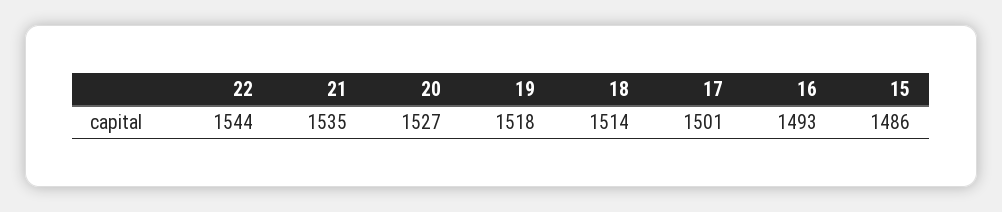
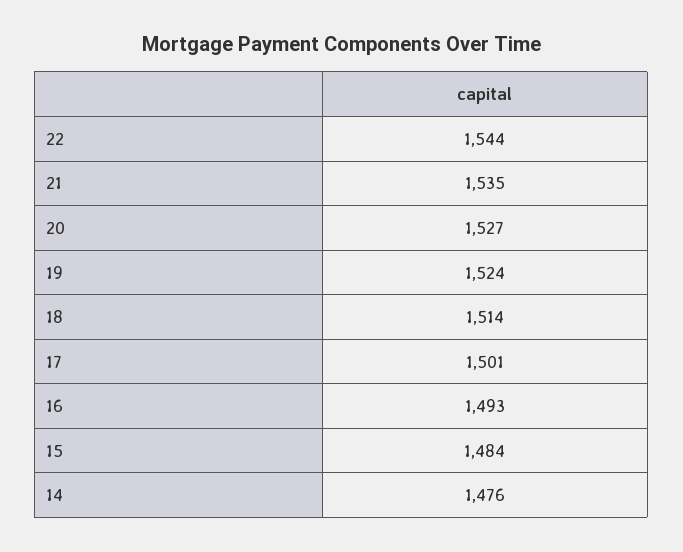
19: 1518 -> 1524
15: 1486 -> 1484
14: none -> 1476

